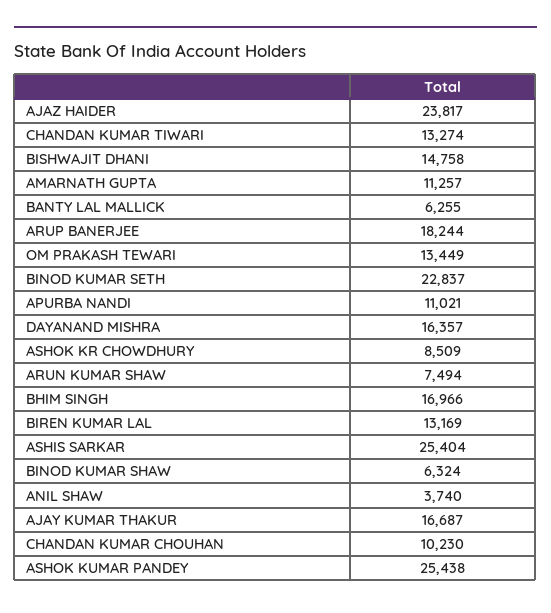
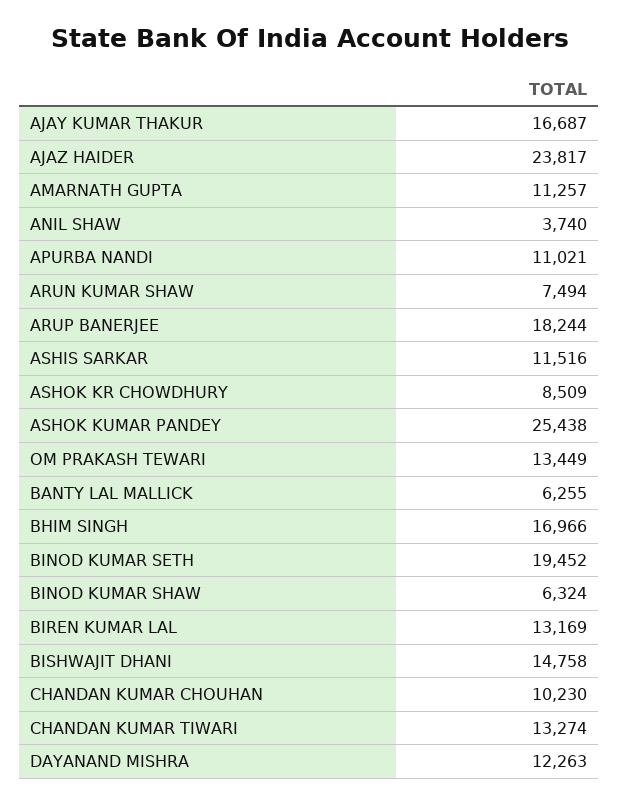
BINOD KUMAR SETH: 22837 -> 19452
DAYANAND MISHRA: 16357 -> 12263
ASHIS SARKAR: 25404 -> 11516

